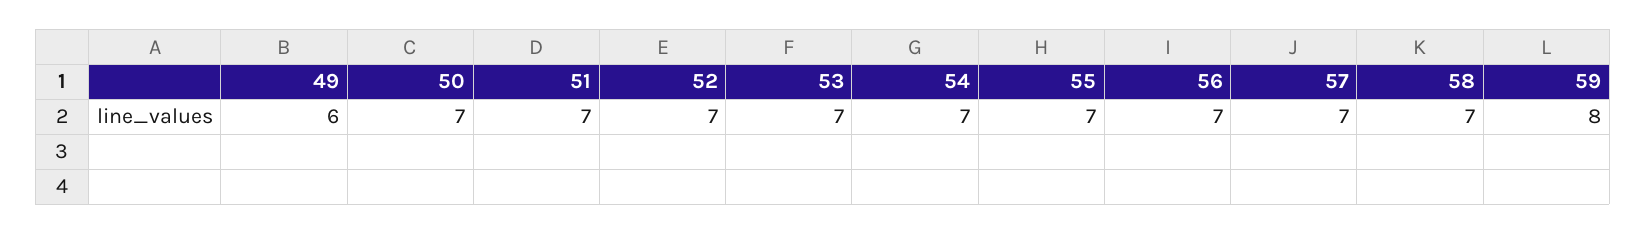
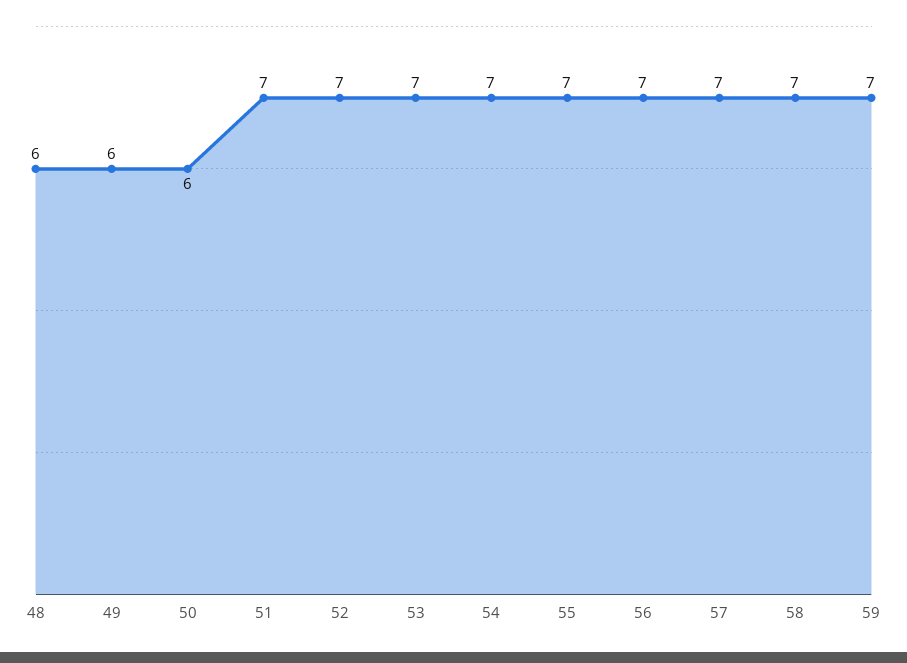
50: 7 -> 6
59: 8 -> 7
48: none -> 6

